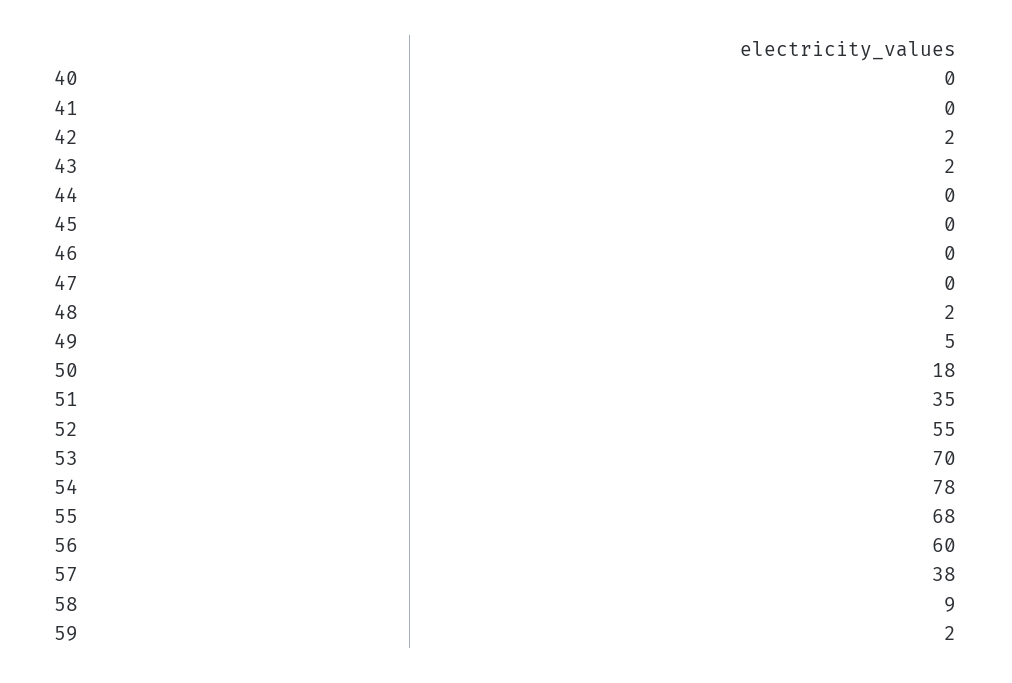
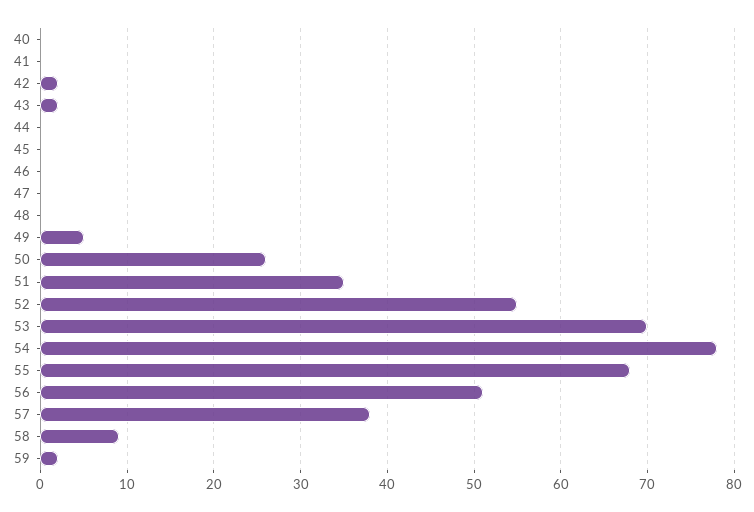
48: 2 -> 0
50: 18 -> 26
56: 60 -> 51

